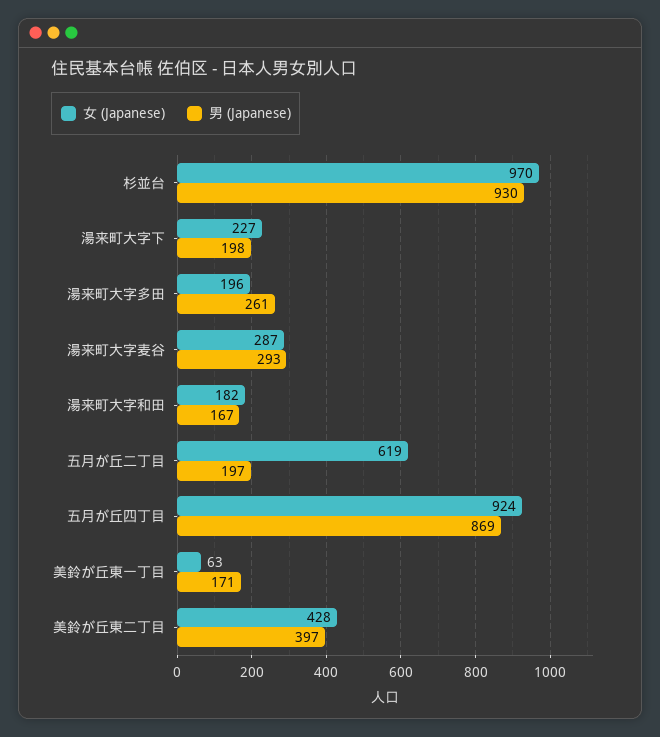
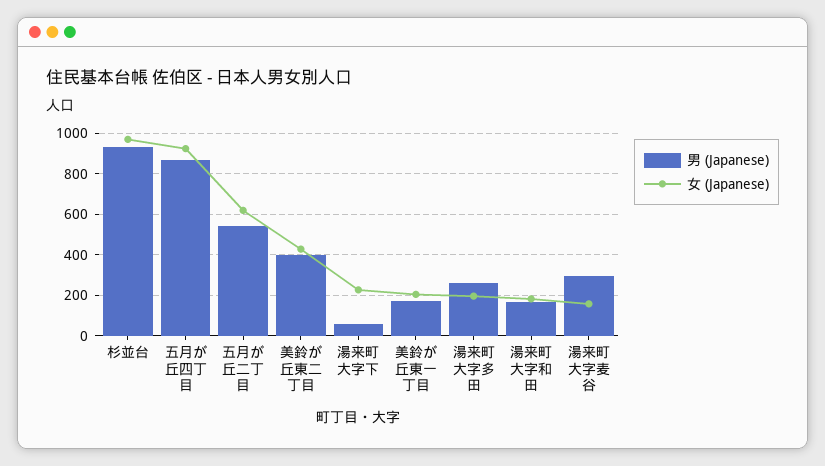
男 (Japanese), 湯来町大字下: 198 -> 50
女 (Japanese), 湯来町大字麦谷: 287 -> 150
男 (Japanese), 五月が丘二丁目: 197 -> 550
女 (Japanese), 美鈴が丘東一丁目: 63 -> 200

